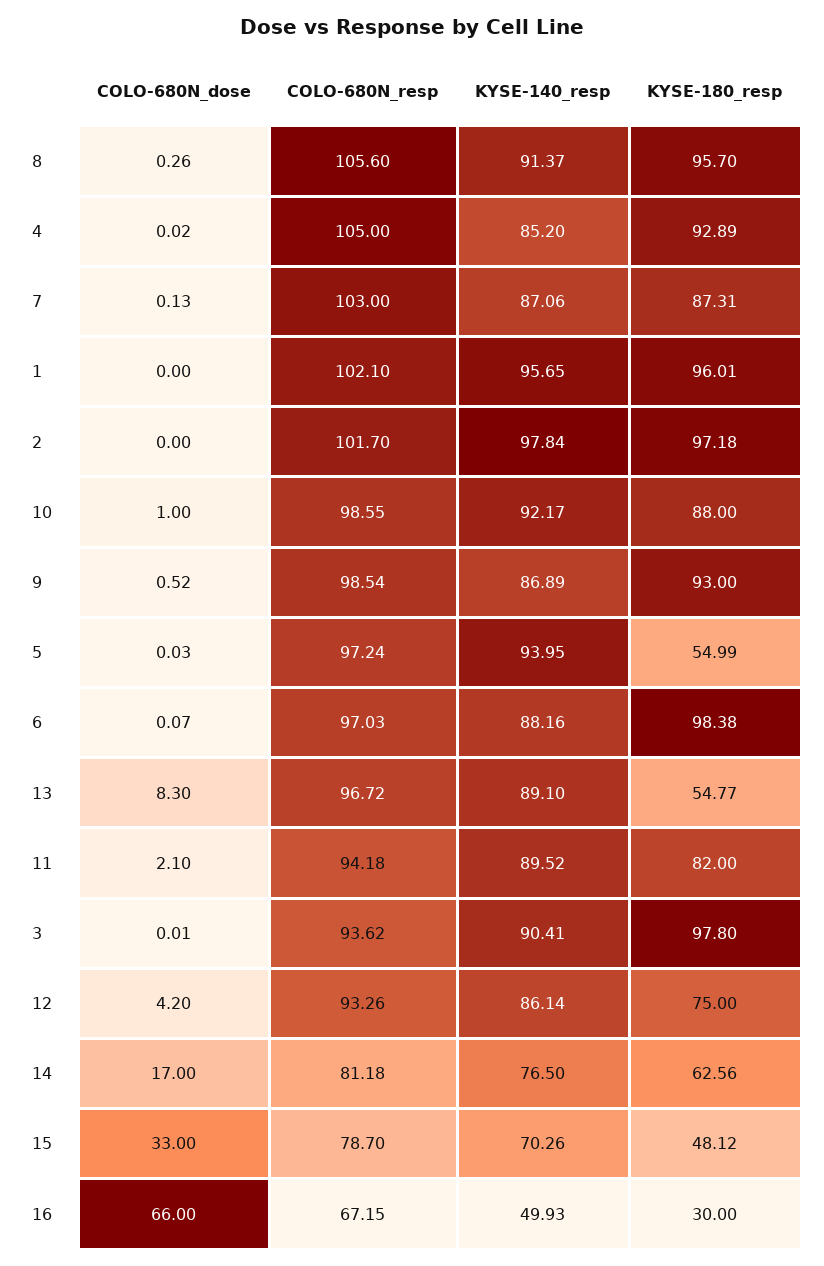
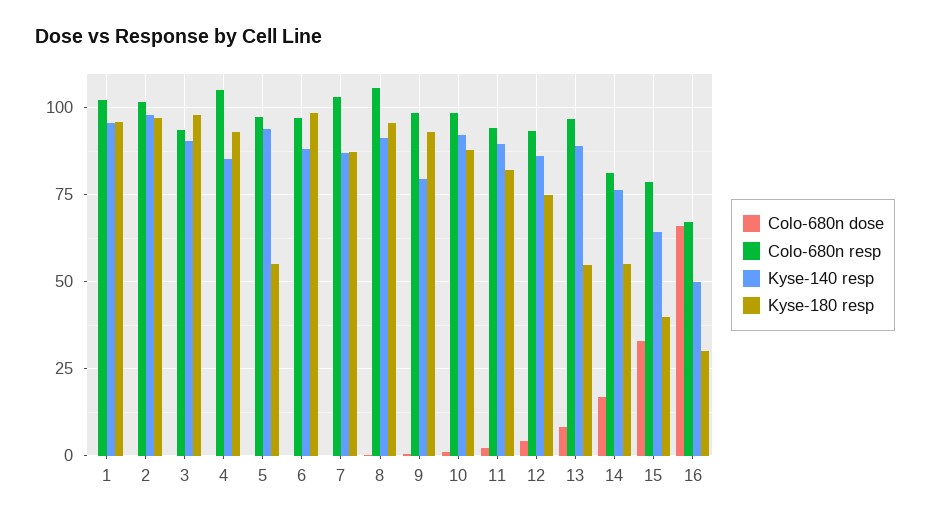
KYSE-140_resp, 9: 86.89 -> 80
KYSE-180_resp, 14: 62.56 -> 55
KYSE-140_resp, 15: 70.26 -> 65
KYSE-180_resp, 15: 48.12 -> 40

